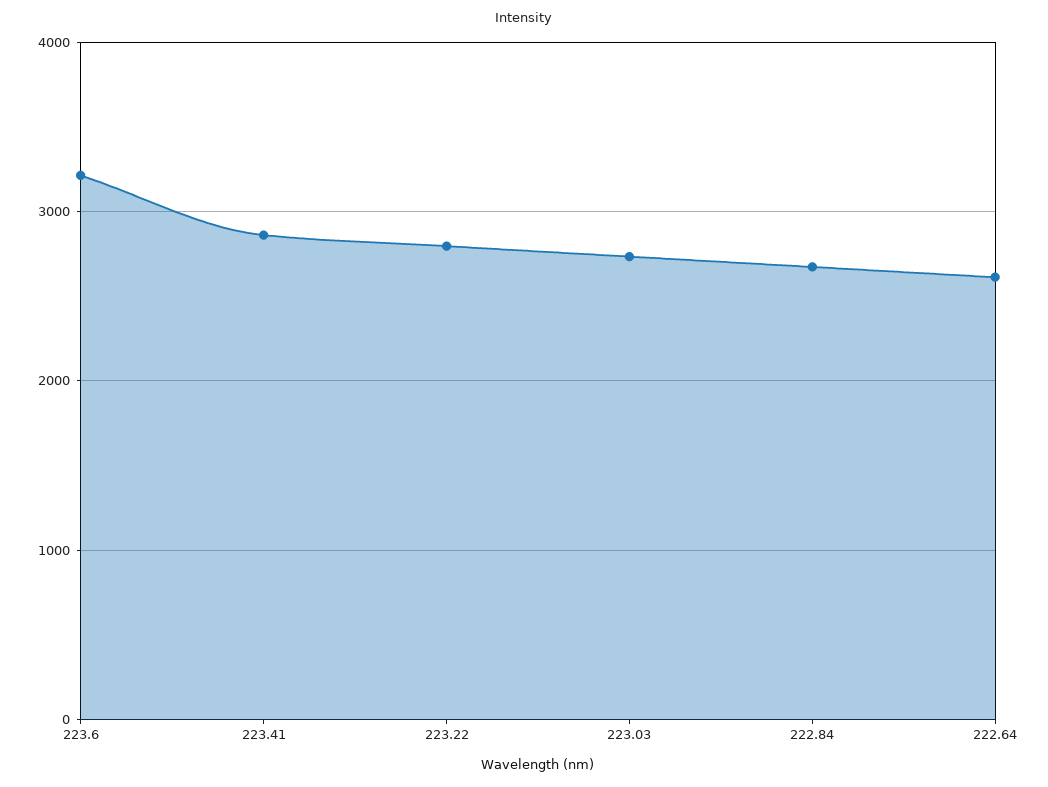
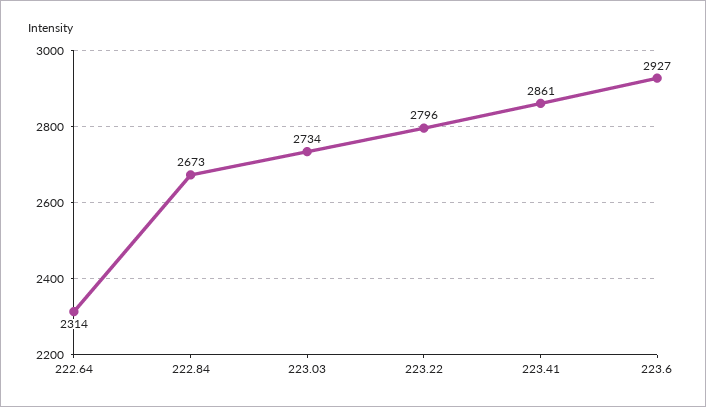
223.6: 3200 -> 2927
222.64: 2600 -> 2314

